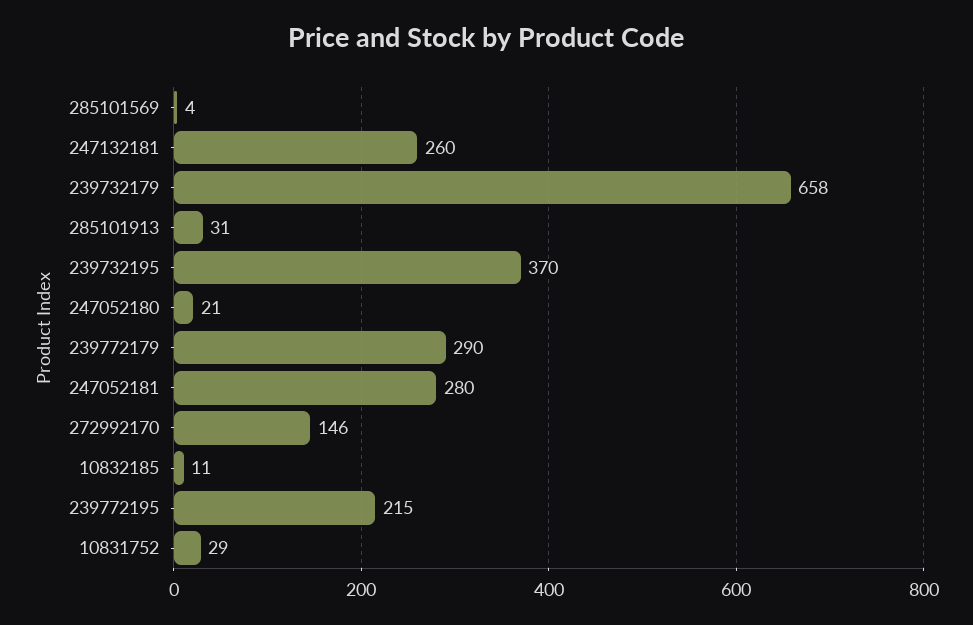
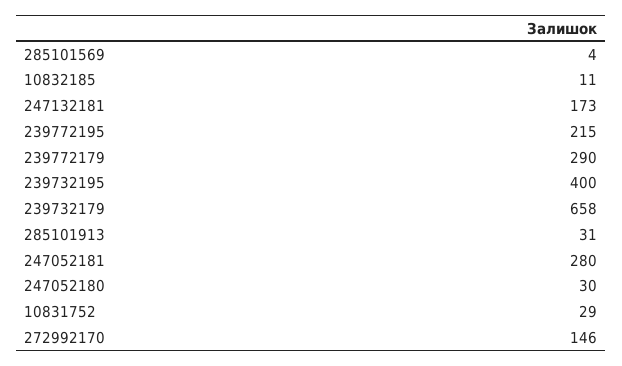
247132181: 260 -> 173
239732195: 370 -> 400
247052180: 21 -> 30

